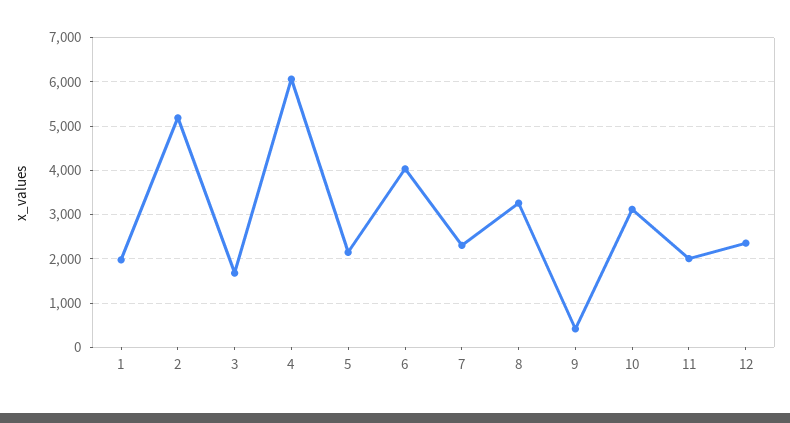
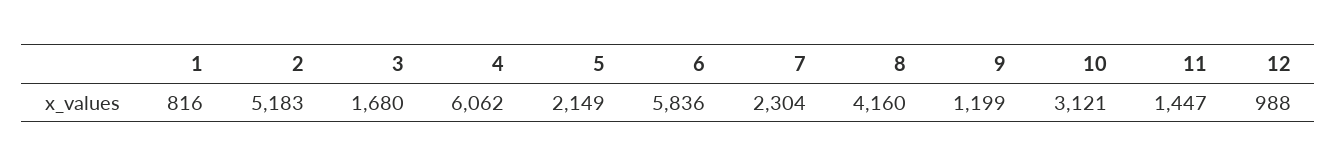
1: 2000 -> 816
6: 4000 -> 5836
8: 3200 -> 4160
9: 400 -> 1199
11: 2000 -> 1447
12: 2400 -> 988

